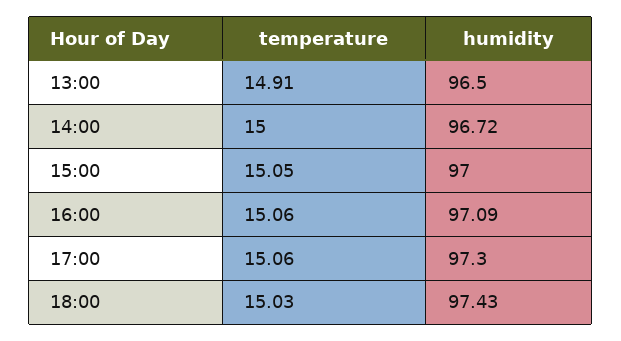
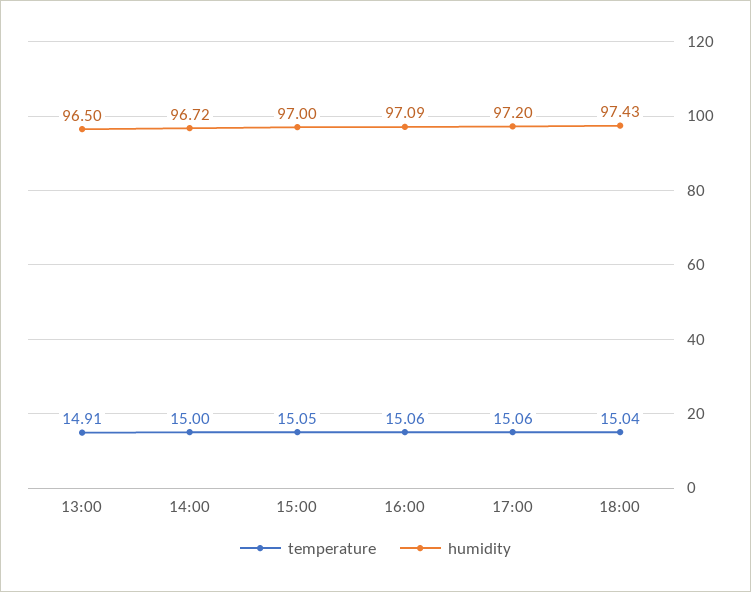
humidity, 17:00: 97.3 -> 97.2
temperature, 18:00: 15.03 -> 15.04

